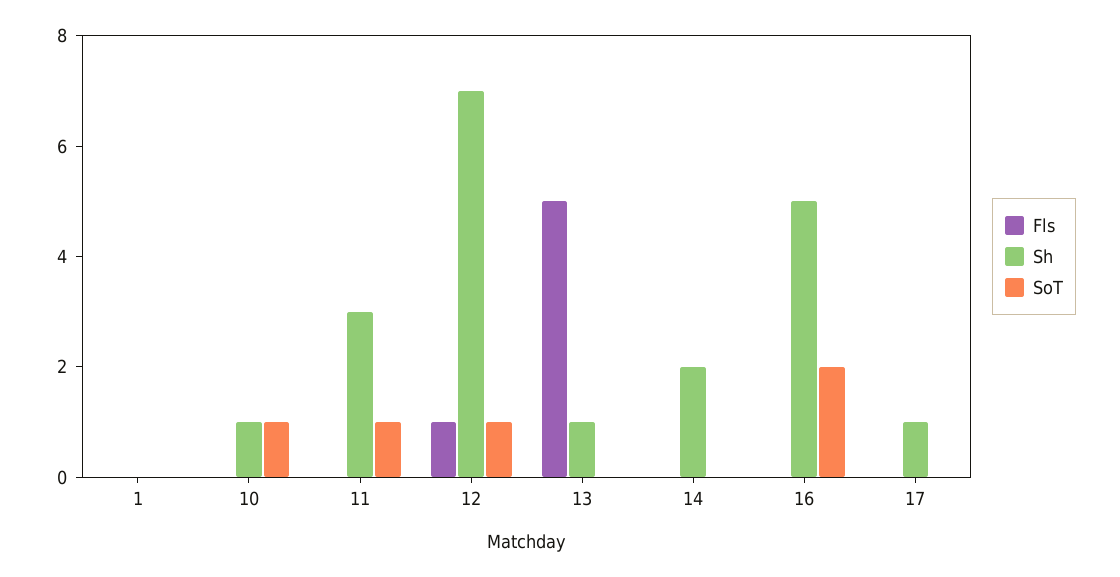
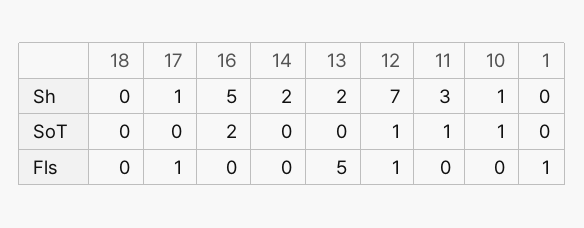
Fls, 1: 0 -> 1
Sh, 13: 1 -> 2
Fls, 17: 0 -> 1
Sh, 18: none -> 0
SoT, 18: none -> 0
Fls, 18: none -> 0

